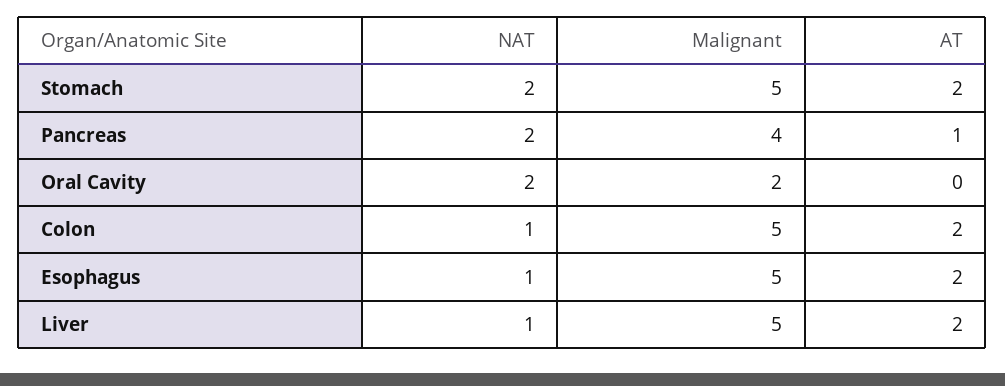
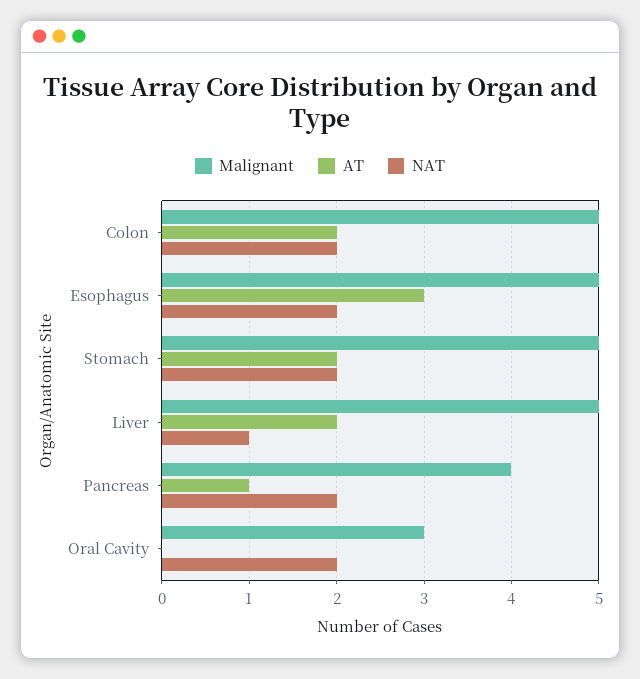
Malignant, Oral Cavity: 2 -> 3
NAT, Colon: 1 -> 2
NAT, Esophagus: 1 -> 2
AT, Esophagus: 2 -> 3

